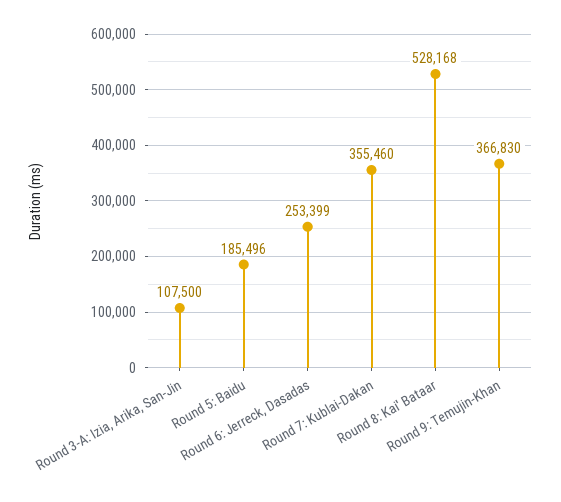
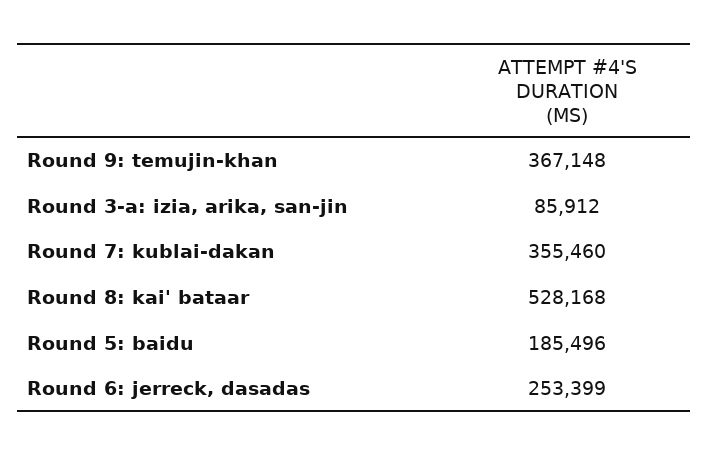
Round 3-A: Izia, Arika, San-Jin: 107500 -> 85912
Round 9: Temujin-Khan: 366830 -> 367148

